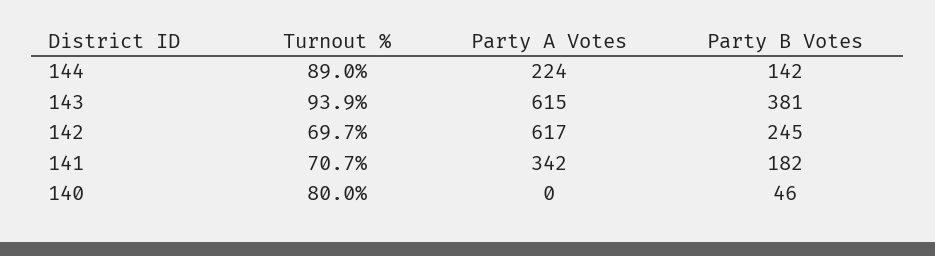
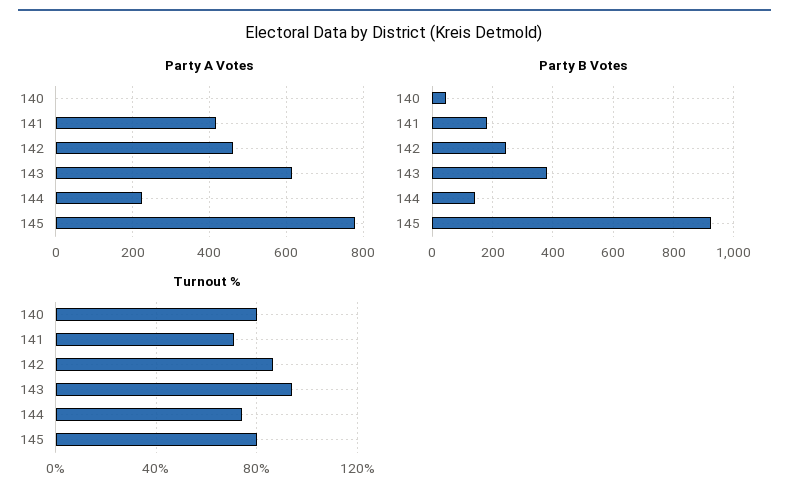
Turnout %, 144: 89 -> 75
Turnout %, 142: 69.7 -> 85
Party A Votes, 142: 617 -> 460
Party A Votes, 141: 342 -> 420
Party A Votes, 145: none -> 780
Party B Votes, 145: none -> 920
Turnout %, 145: none -> 80

